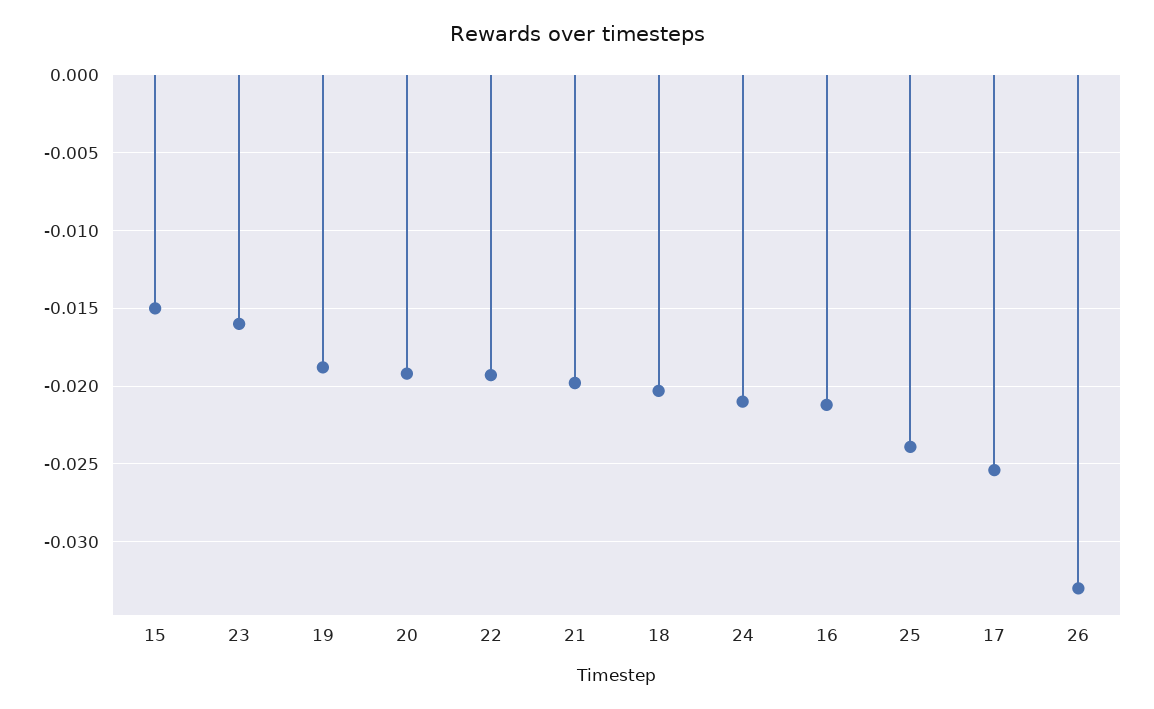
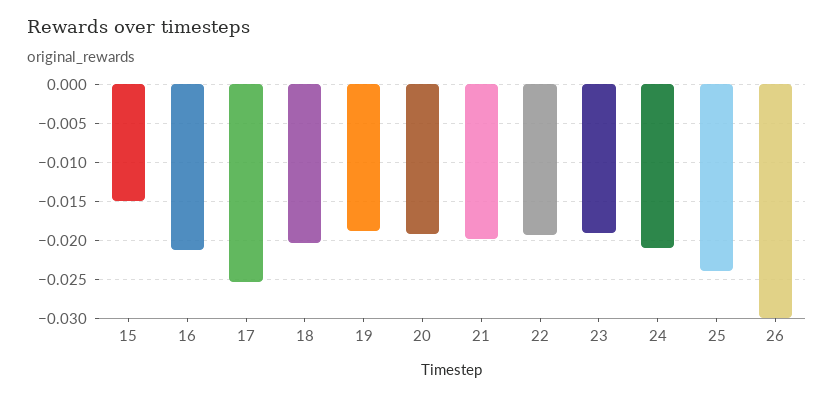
23: -0.016 -> -0.019
26: -0.033 -> -0.03

